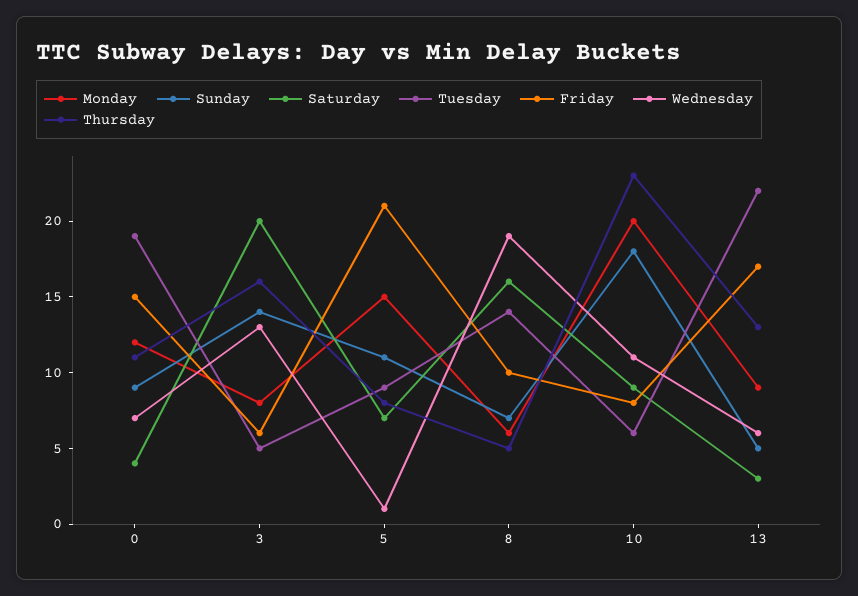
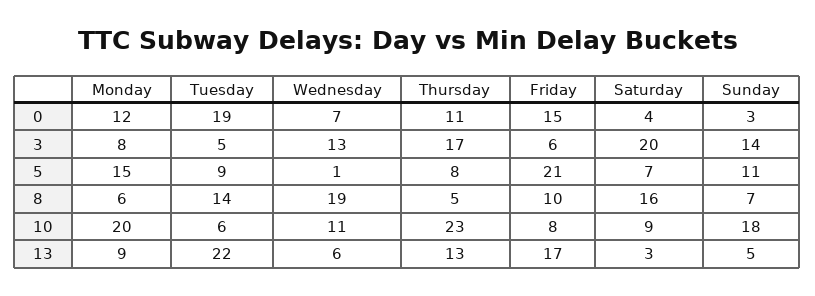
Sunday, 0: 9 -> 3
Thursday, 3: 16 -> 17

